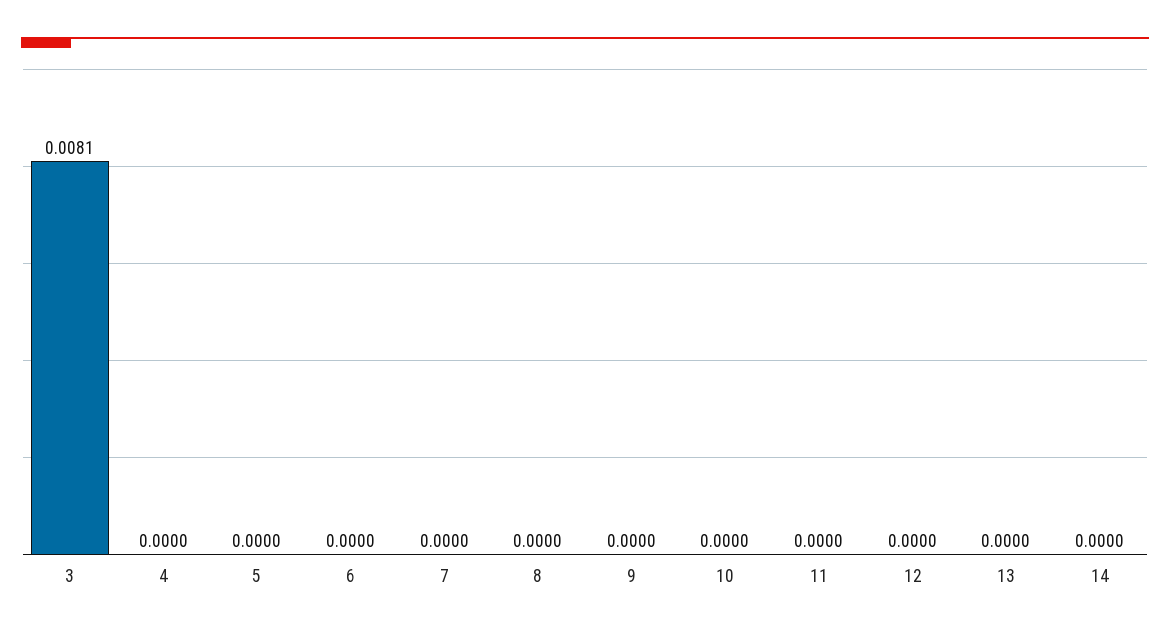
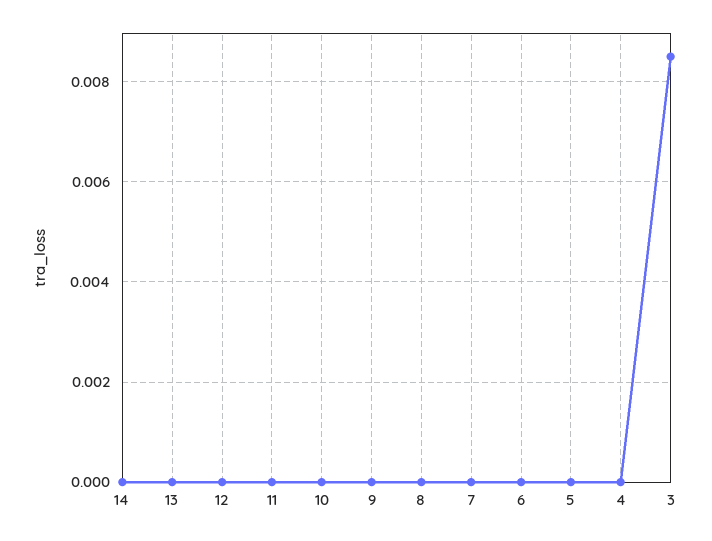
3: 0.0081 -> 0.0085

